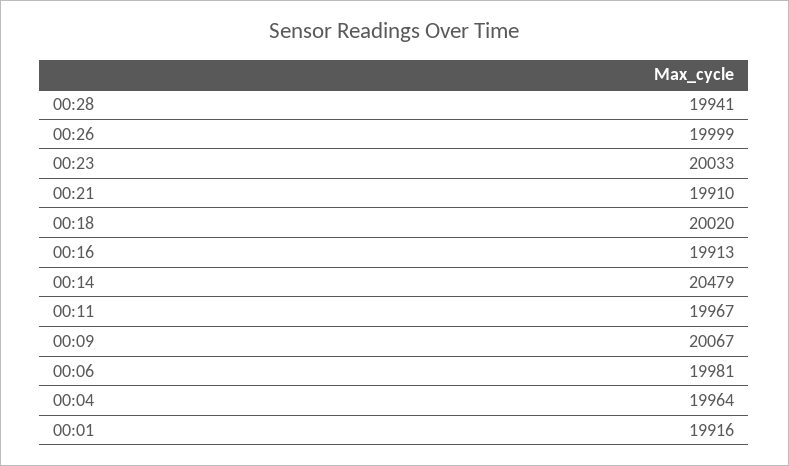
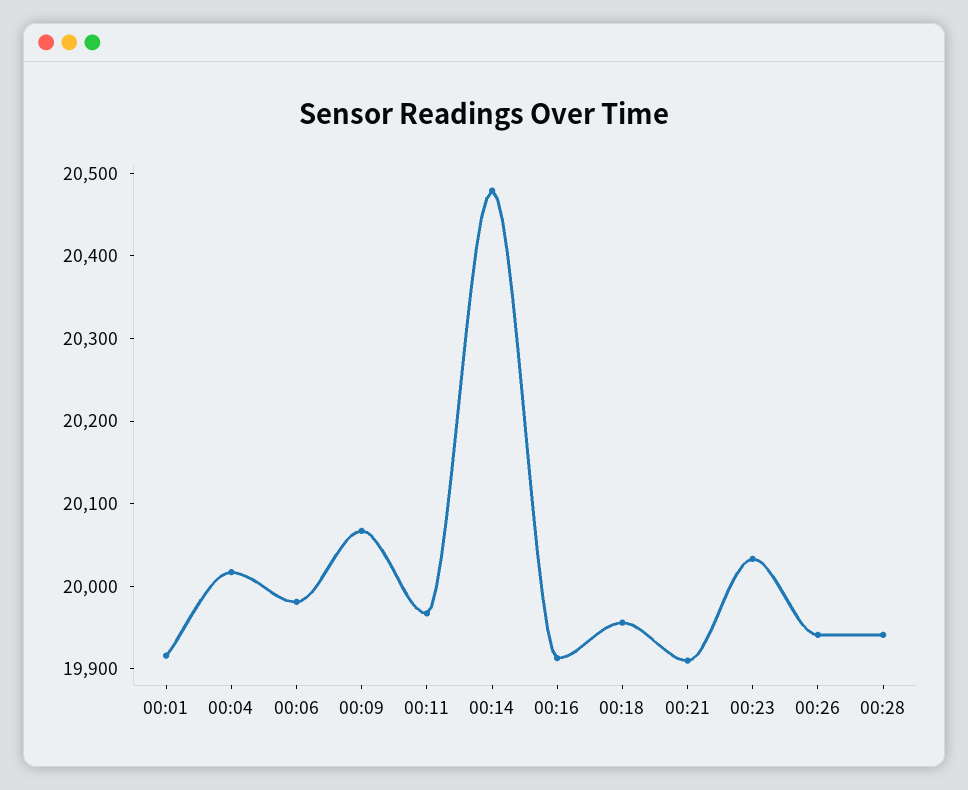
00:26: 19999 -> 19940
00:18: 20020 -> 19960
00:04: 19964 -> 20020

